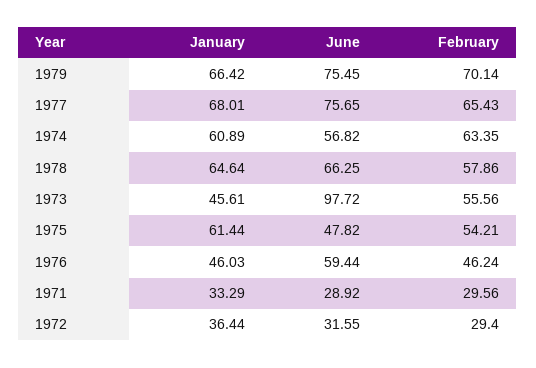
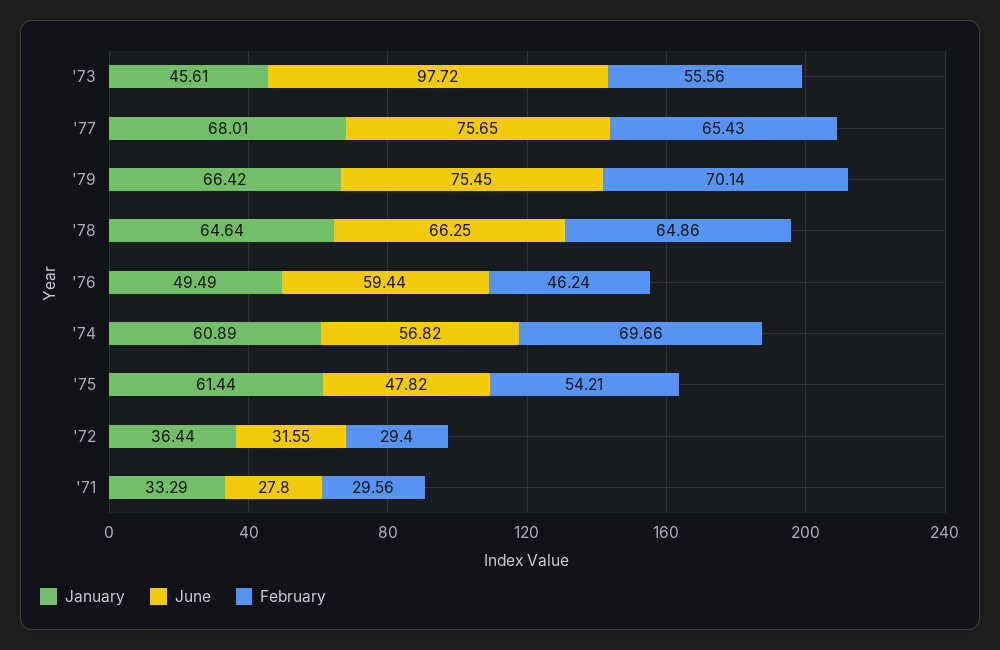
February, 1974: 63.35 -> 69.66
February, 1978: 57.86 -> 64.86
January, 1976: 46.03 -> 49.49
June, 1971: 28.92 -> 27.8

